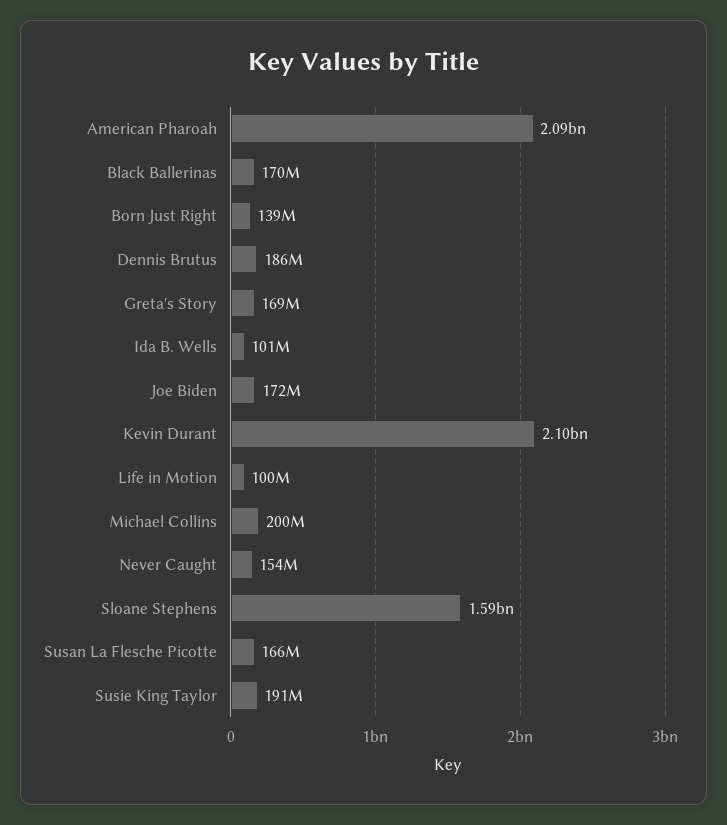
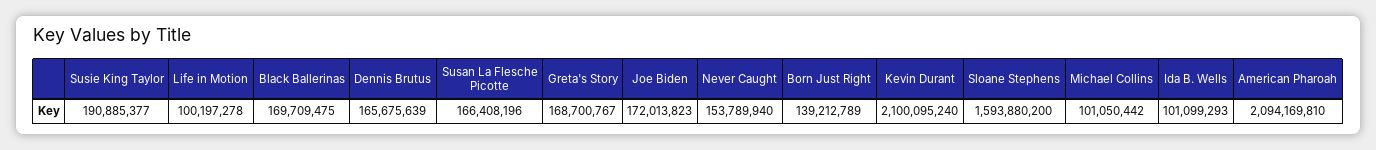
Dennis Brutus: 186000000 -> 165675639
Michael Collins: 200000000 -> 101050442

